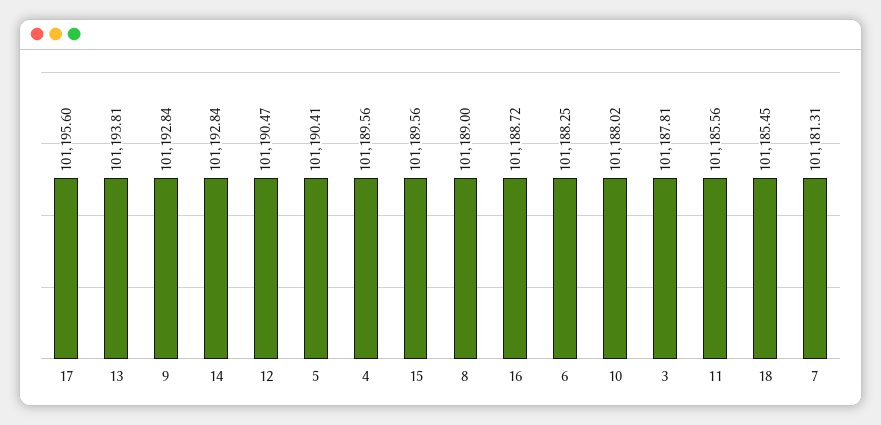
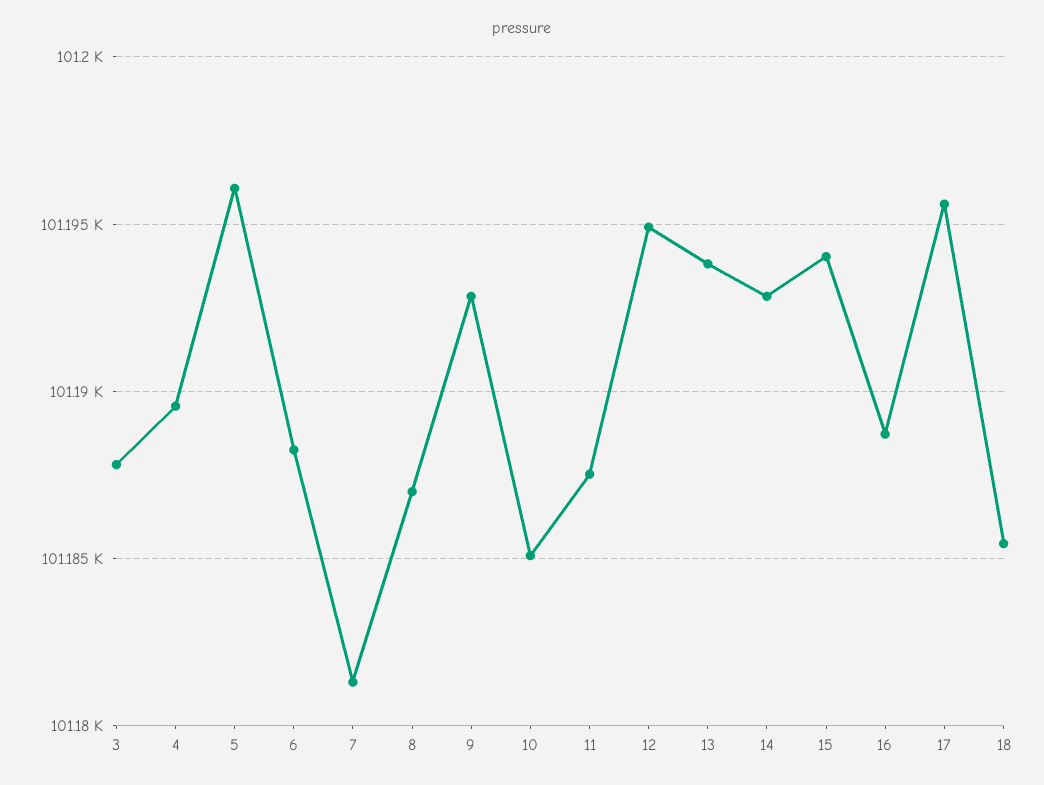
12: 101190.47 -> 101195
5: 101190.41 -> 101196
15: 101189.56 -> 101194
8: 101189 -> 101187
10: 101188.02 -> 101185
11: 101185.56 -> 101187.5

